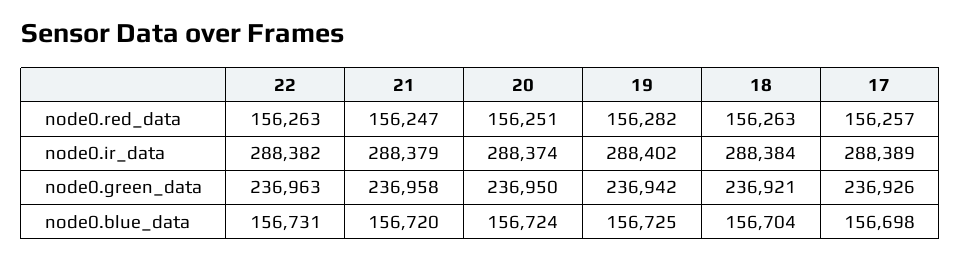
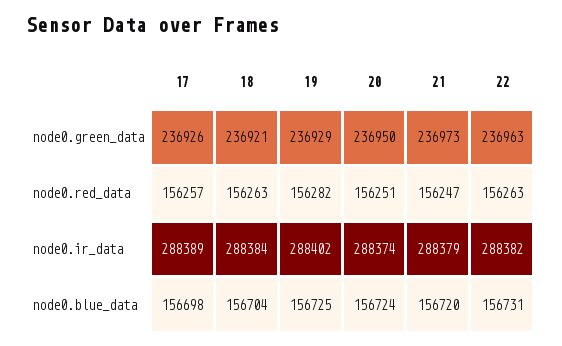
21, node0.green_data: 236958 -> 236973
19, node0.green_data: 236942 -> 236929

